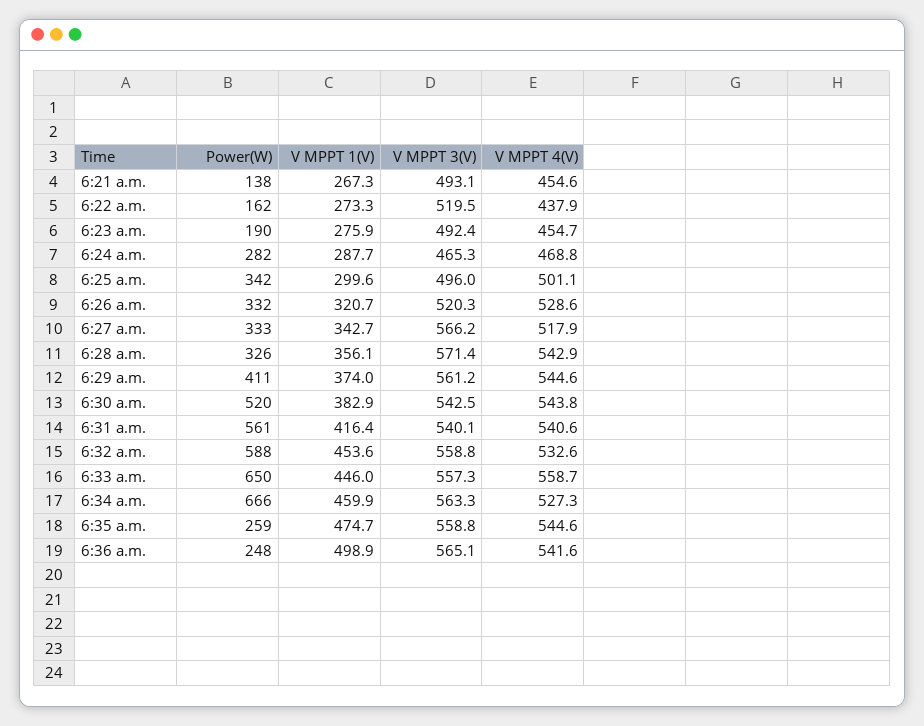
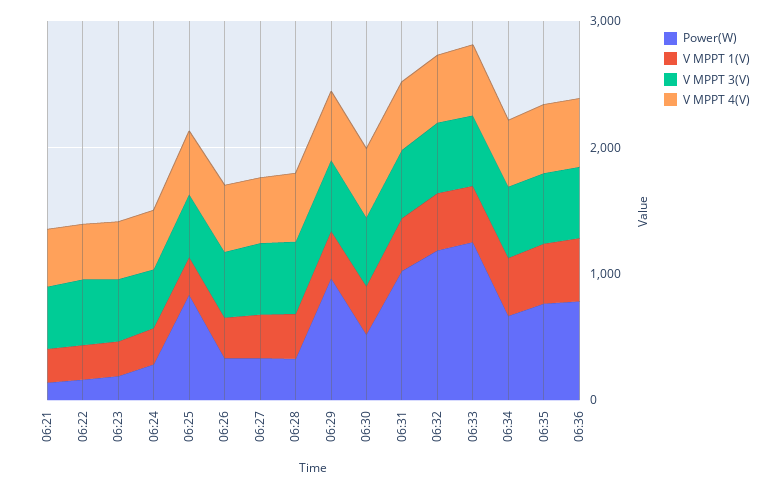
Power(W), 6:25 a.m.: 342 -> 800
Power(W), 6:29 a.m.: 411 -> 1000
Power(W), 6:31 a.m.: 561 -> 1000
Power(W), 6:32 a.m.: 588 -> 1200
Power(W), 6:33 a.m.: 650 -> 1200
Power(W), 6:35 a.m.: 259 -> 800
Power(W), 6:36 a.m.: 248 -> 800

